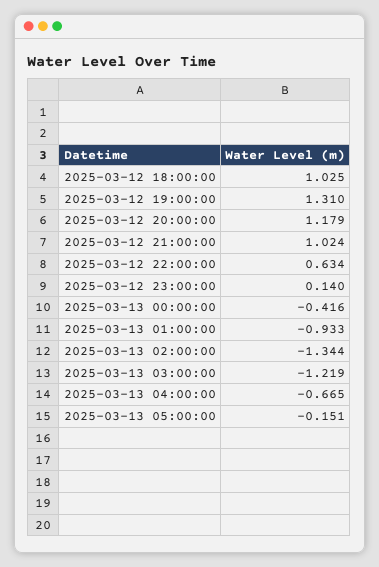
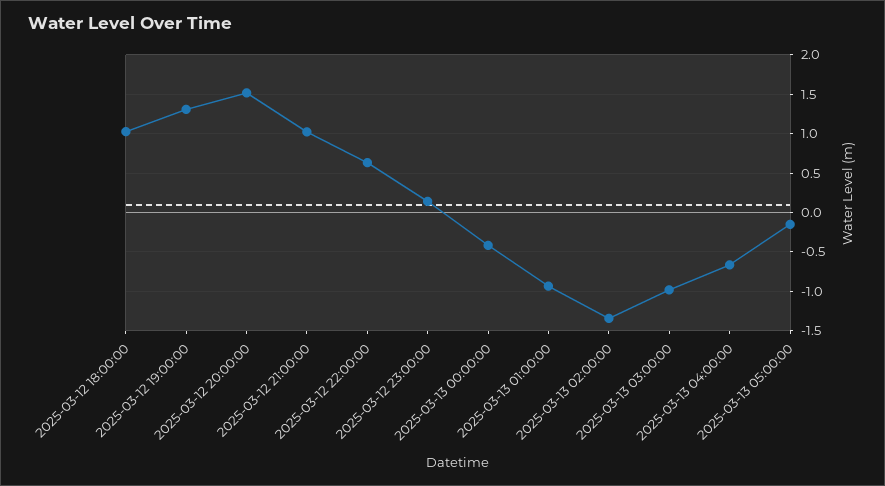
2025-03-12 20:00:00: 1.179 -> 1.5
2025-03-13 03:00:00: -1.219 -> -1

